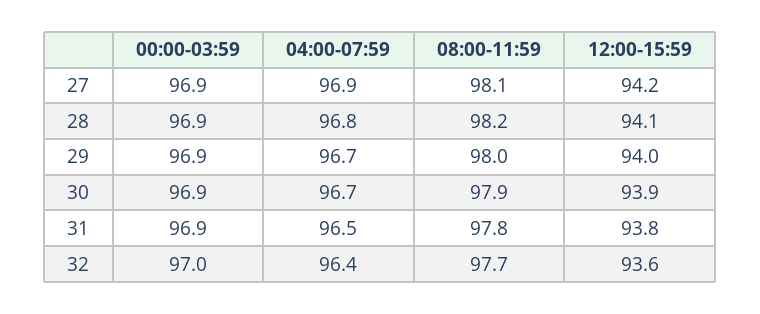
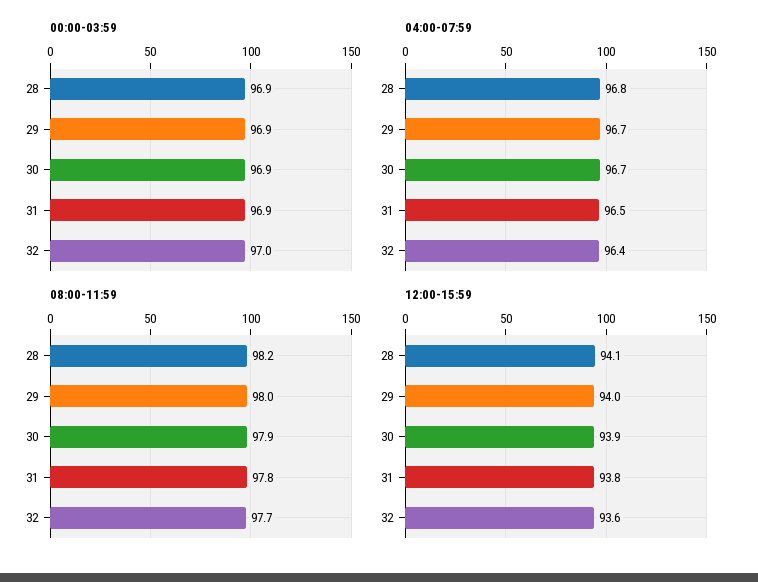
00:00-03:59, 27: 96.9 -> none
04:00-07:59, 27: 96.9 -> none
08:00-11:59, 27: 98.1 -> none
12:00-15:59, 27: 94.2 -> none

